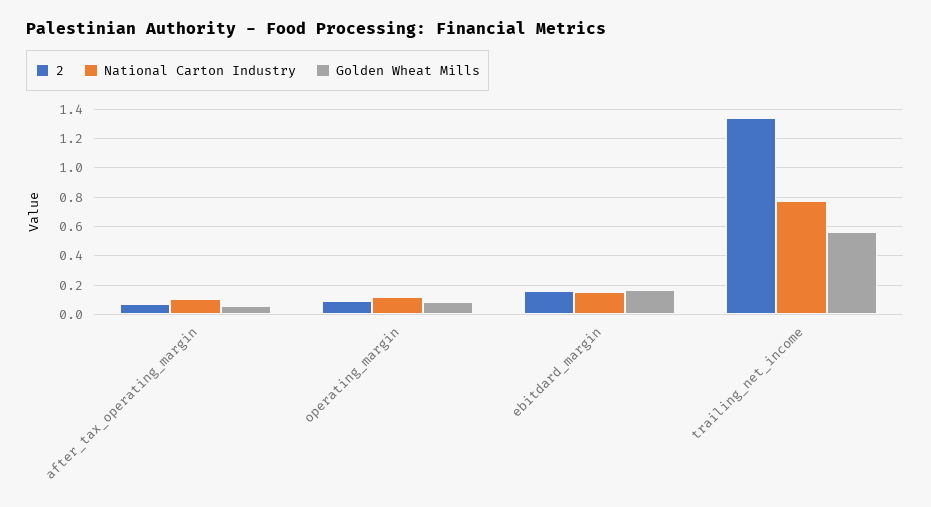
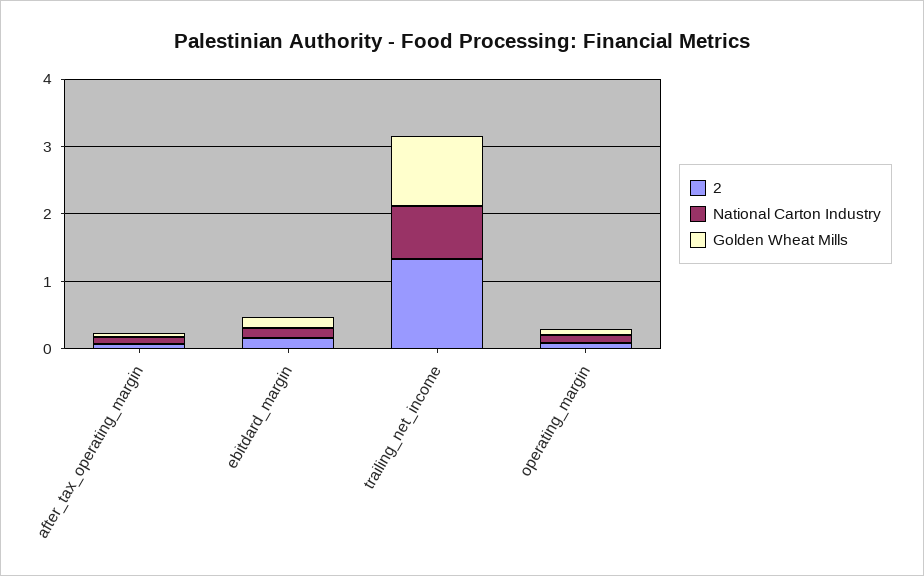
Golden Wheat Mills, trailing_net_income: 0.55 -> 1

